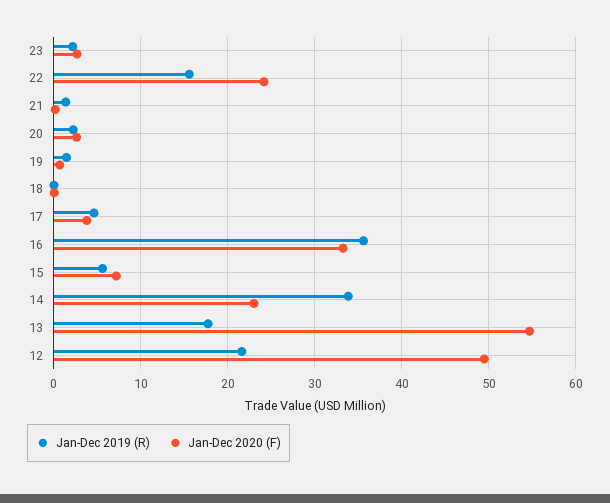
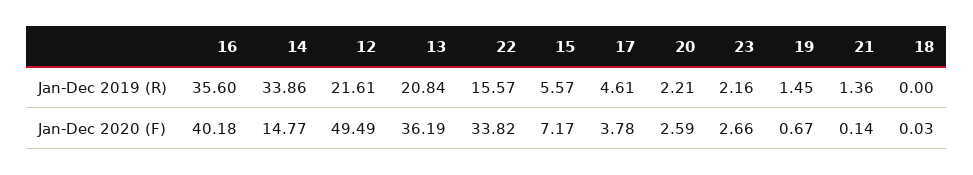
Jan-Dec 2020 (F), 22: 24 -> 33.82
Jan-Dec 2020 (F), 16: 33 -> 40.18
Jan-Dec 2020 (F), 14: 23 -> 14.77
Jan-Dec 2019 (R), 13: 18 -> 20.84
Jan-Dec 2020 (F), 13: 55 -> 36.19

